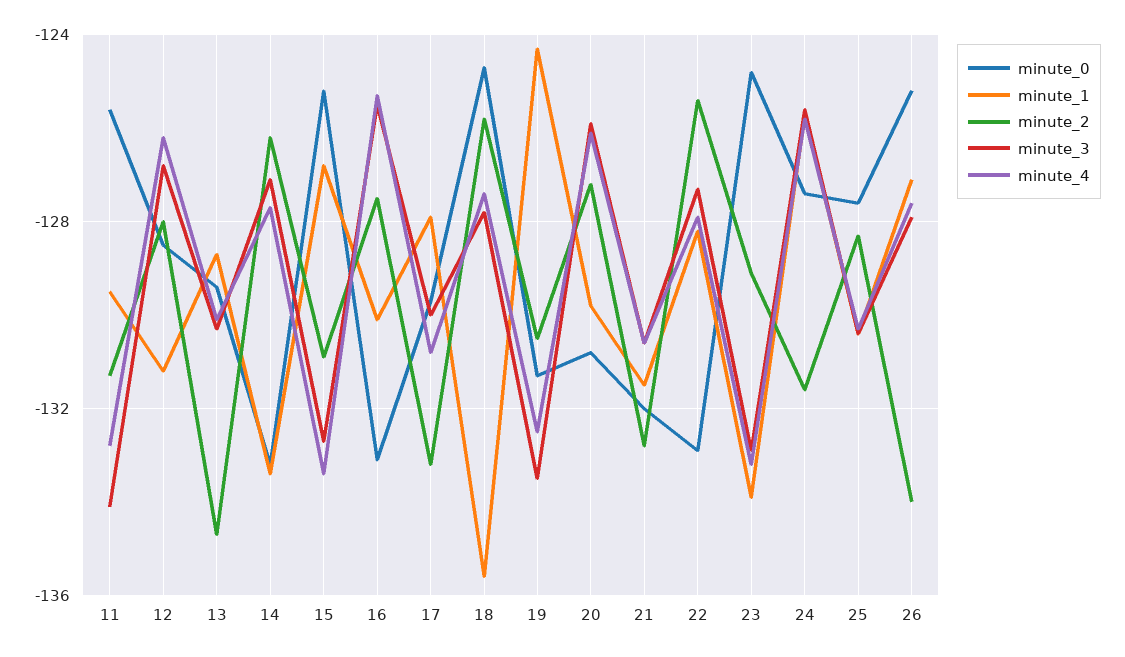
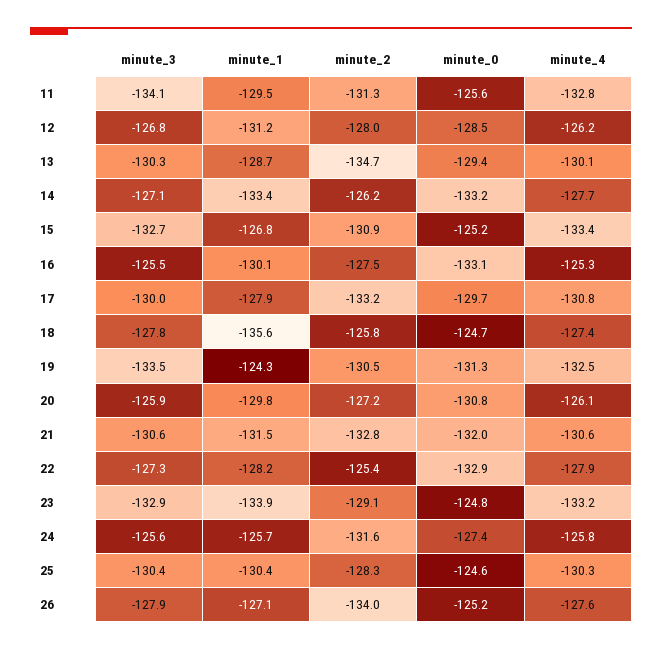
minute_0, 25: -127.5 -> -124.6

